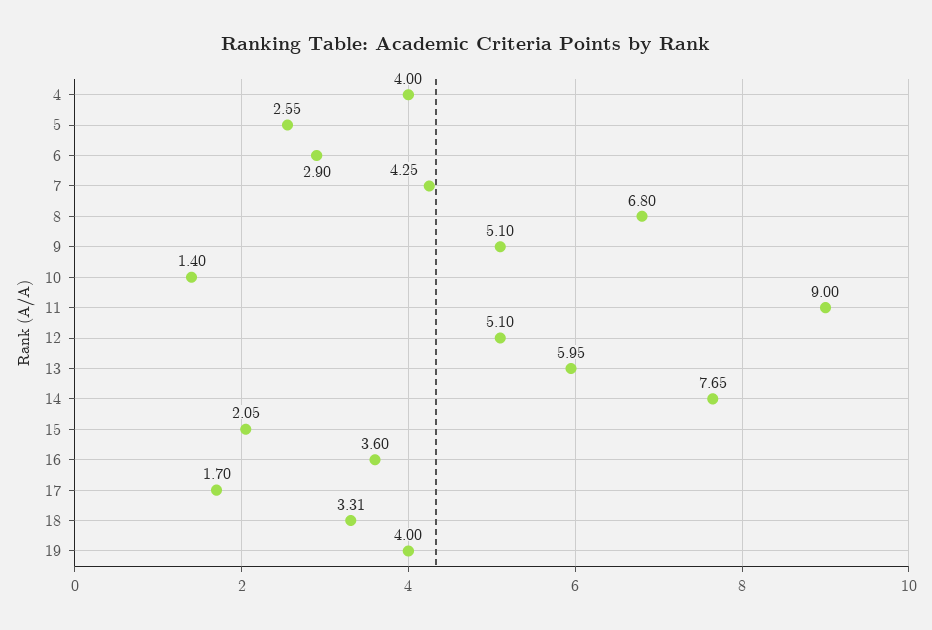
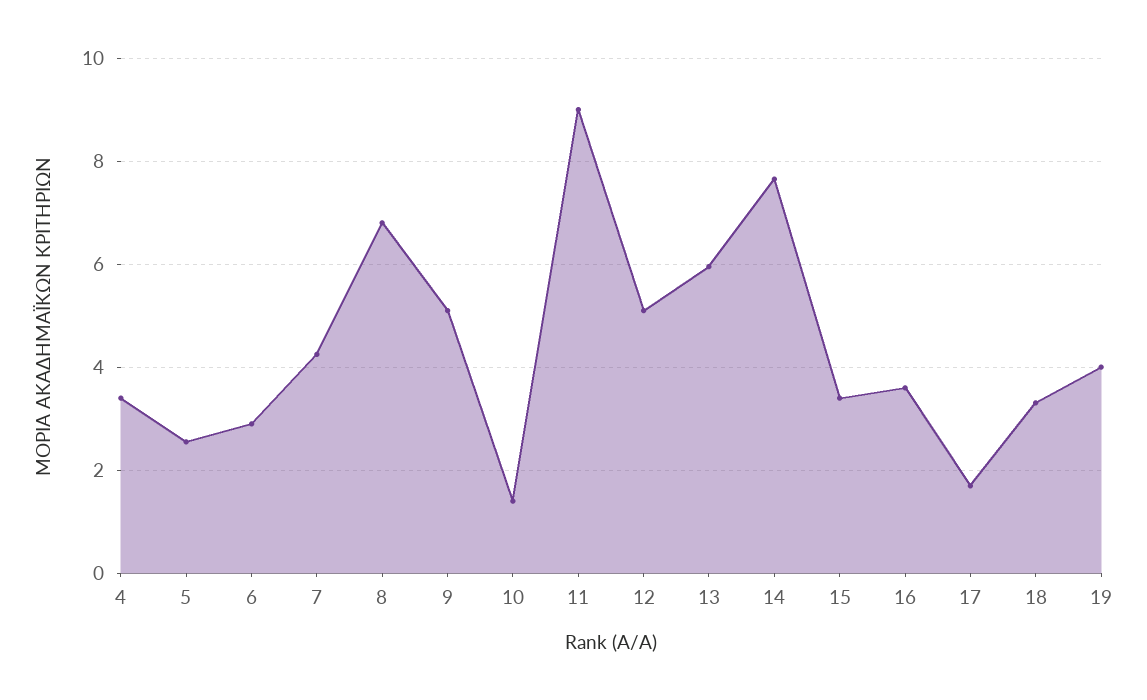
4: 4 -> 3.4
15: 2.05 -> 3.4

